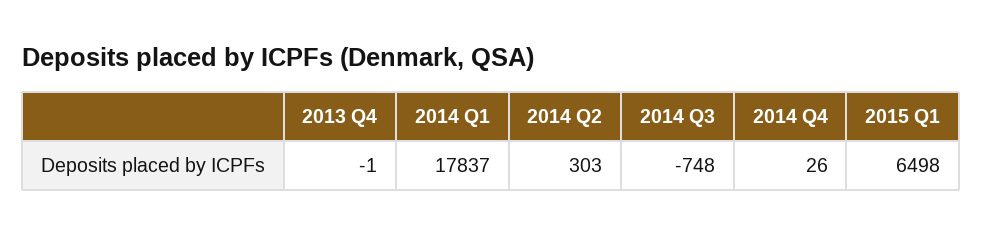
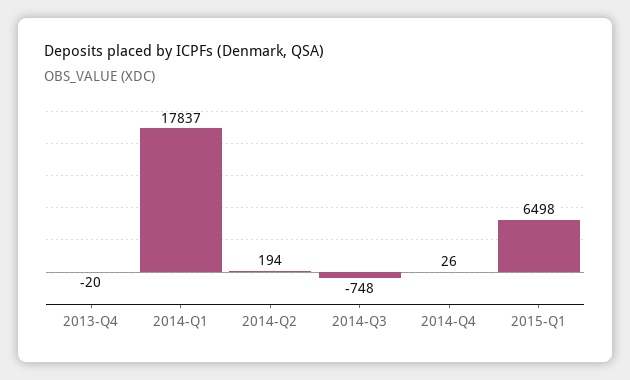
2013 Q4: -1 -> -20
2014 Q2: 303 -> 194

